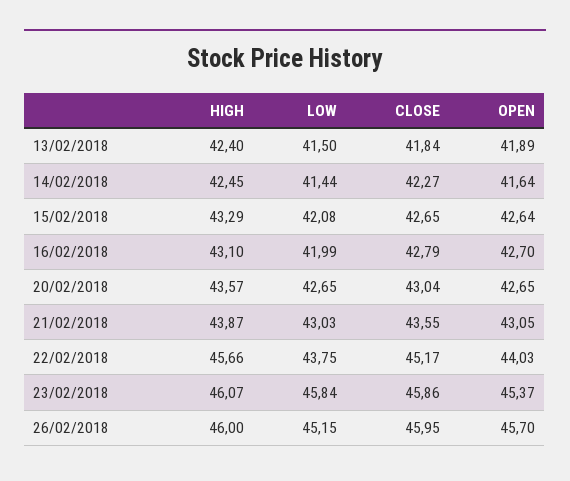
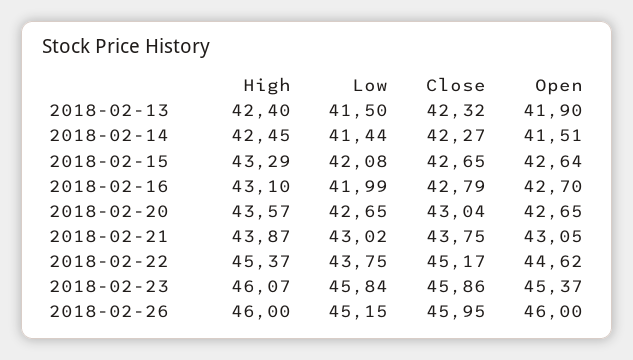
CLOSE, 13/02/2018: 41.84 -> 42.32
OPEN, 13/02/2018: 41.89 -> 41.9
OPEN, 14/02/2018: 41.64 -> 41.51
LOW, 21/02/2018: 43.03 -> 43.02
CLOSE, 21/02/2018: 43.55 -> 43.75
HIGH, 22/02/2018: 45.66 -> 45.37
OPEN, 22/02/2018: 44.03 -> 44.62
OPEN, 26/02/2018: 45.7 -> 46

